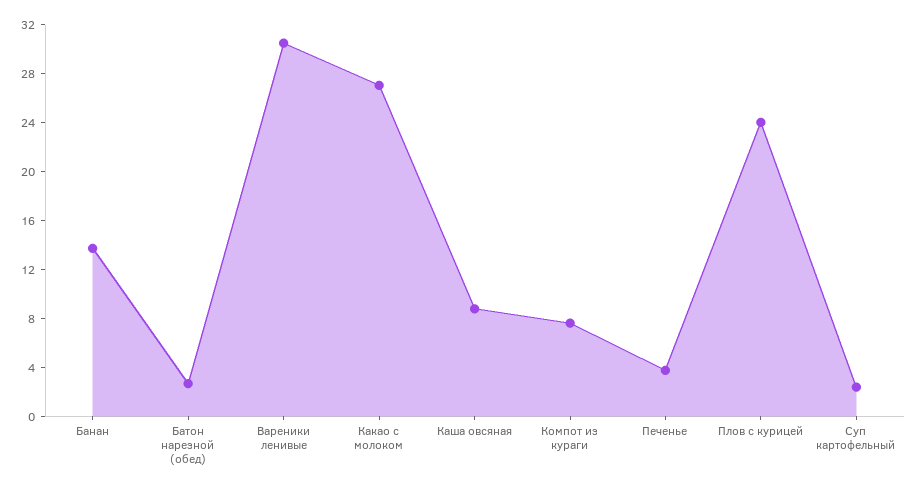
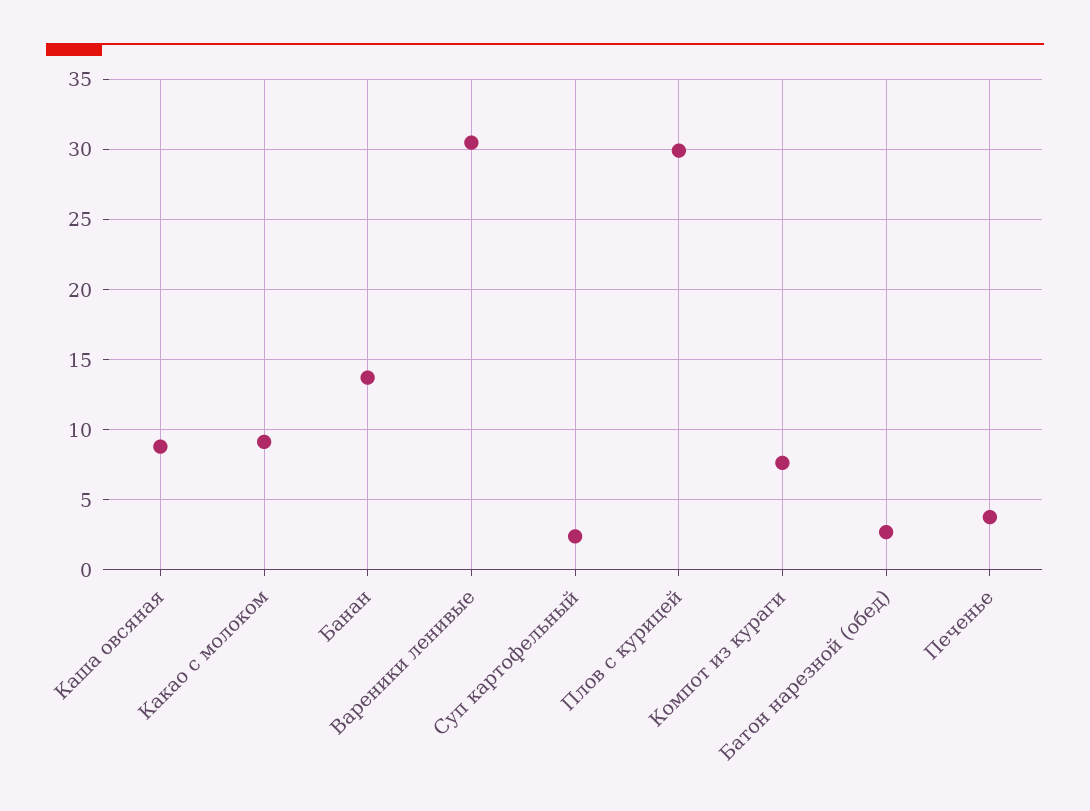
Какао с молоком: 27 -> 9
Плов с курицей: 24 -> 30

